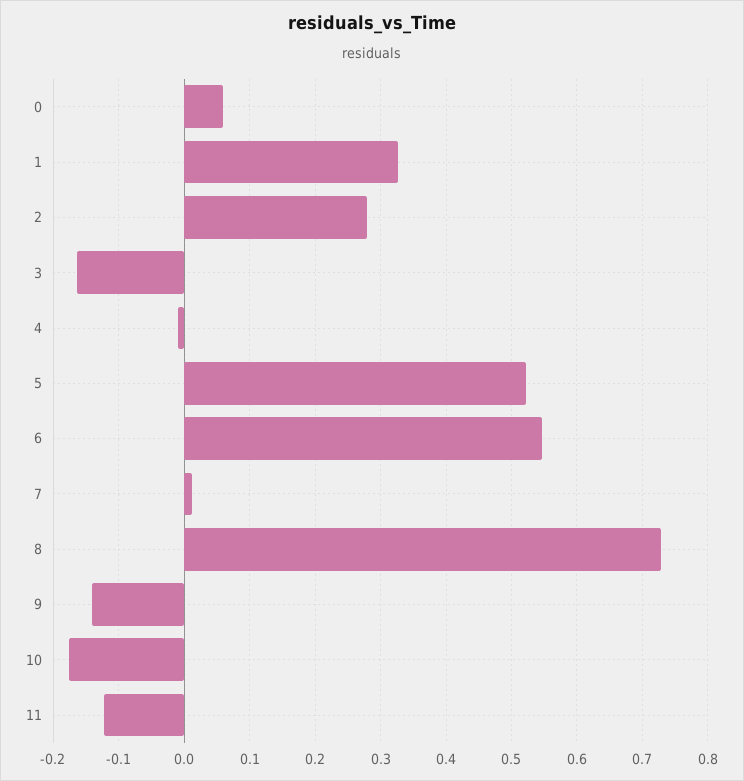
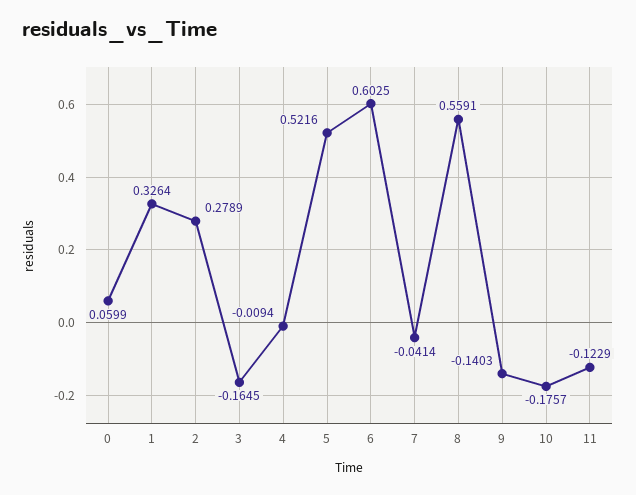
6: 0.55 -> 0.6025
7: 0.01 -> -0.0414
8: 0.73 -> 0.5591

